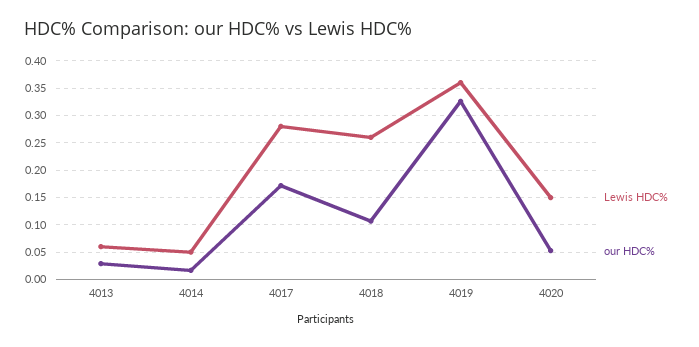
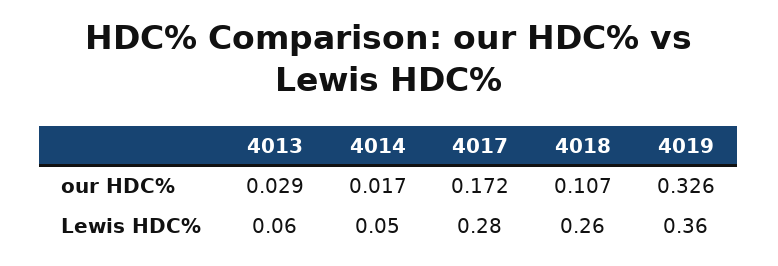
Lewis HDC%, 4020: 0.15 -> none
our HDC%, 4020: 0.05 -> none

